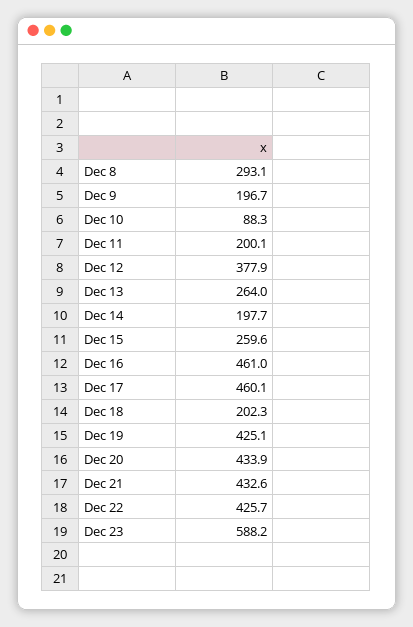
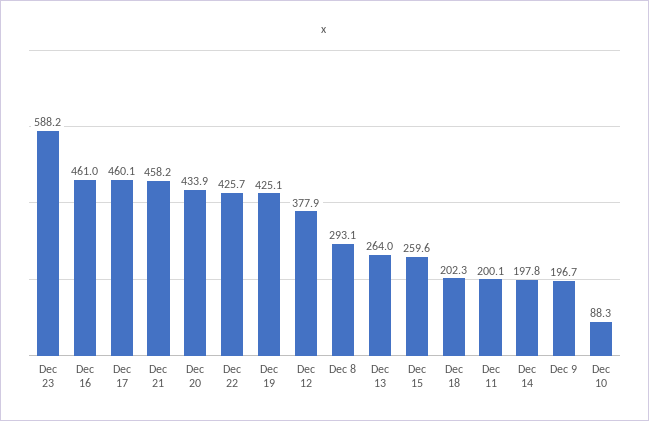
Dec 14: 197.7 -> 197.8
Dec 21: 432.6 -> 458.2

